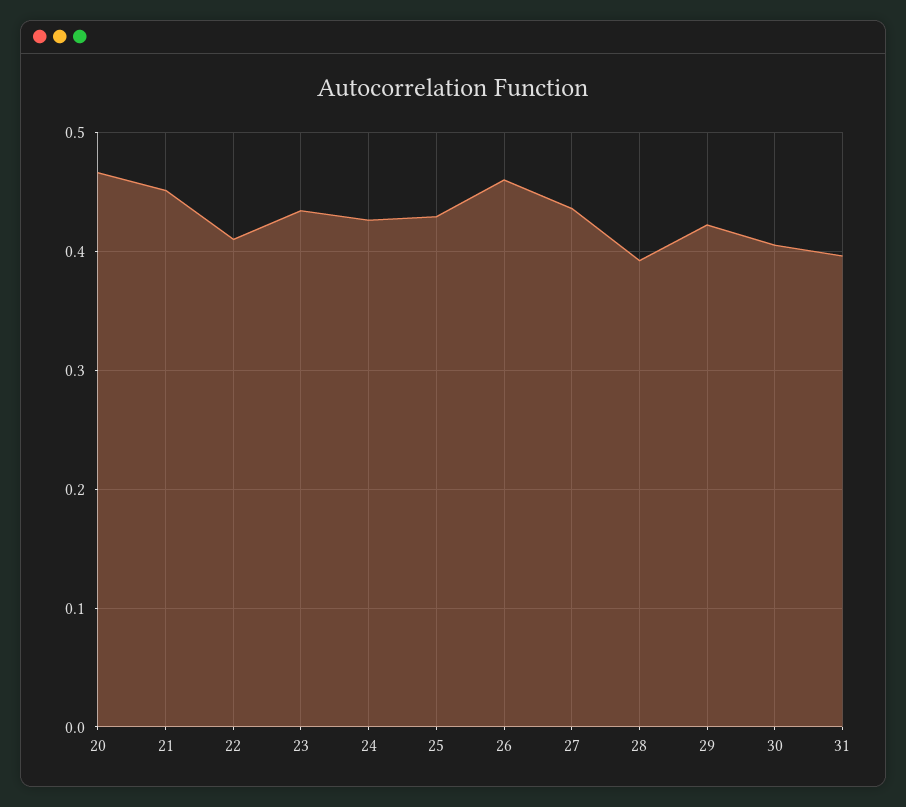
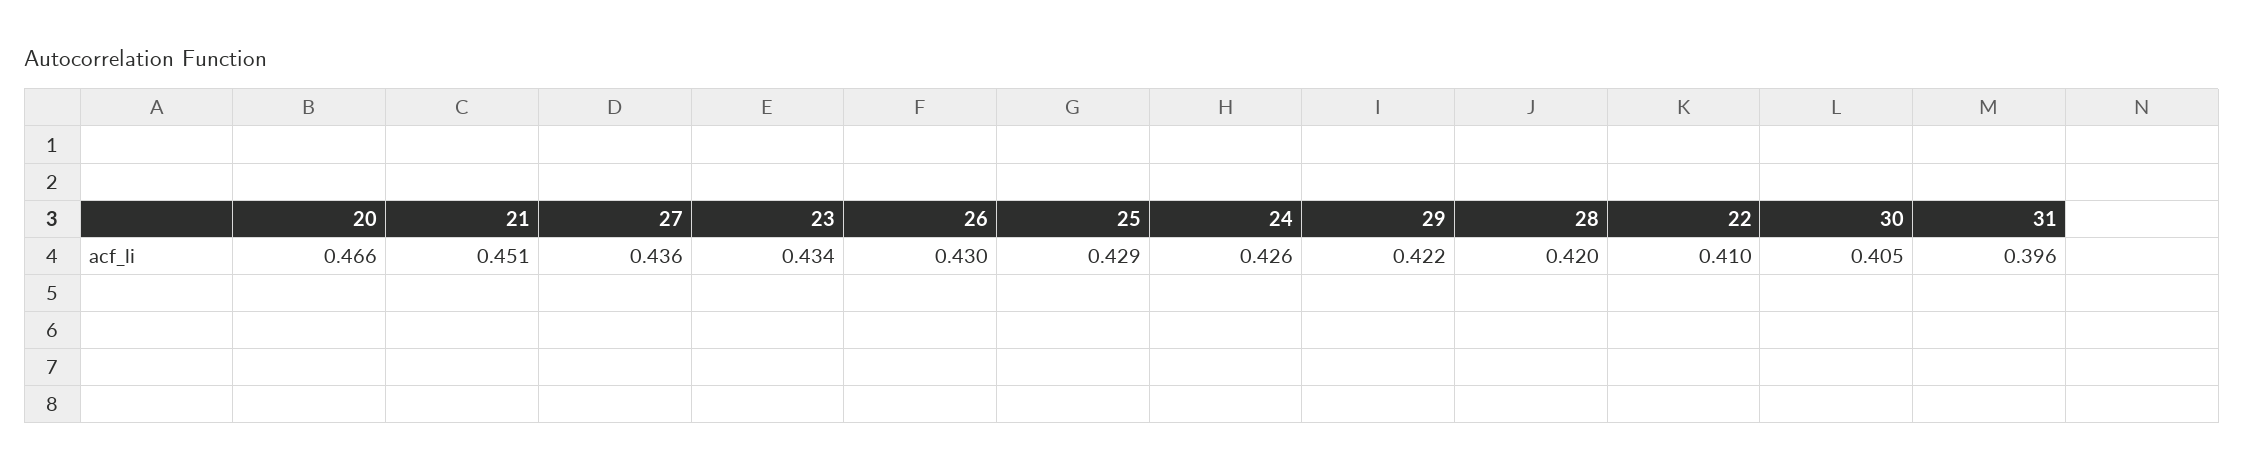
26: 0.46 -> 0.43
28: 0.39 -> 0.42

